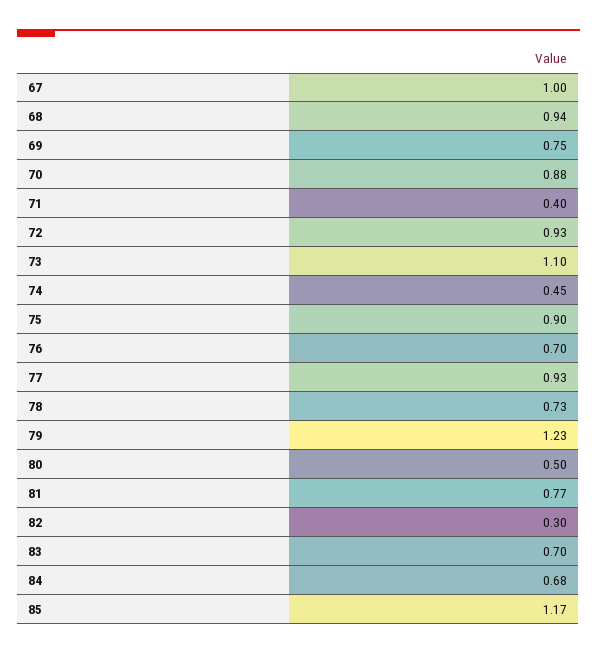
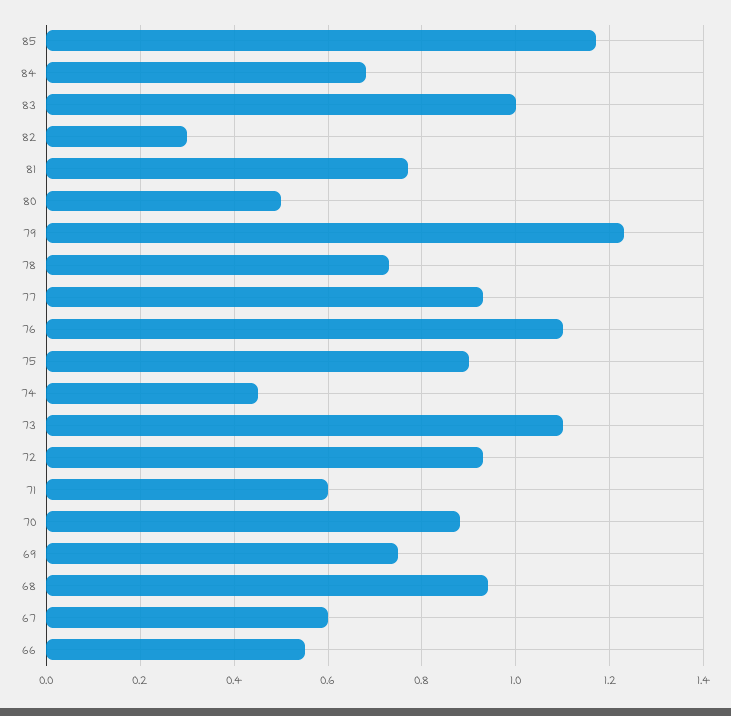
67: 1 -> 0.6
71: 0.4 -> 0.6
76: 0.7 -> 1.1
83: 0.7 -> 1
66: none -> 0.55

